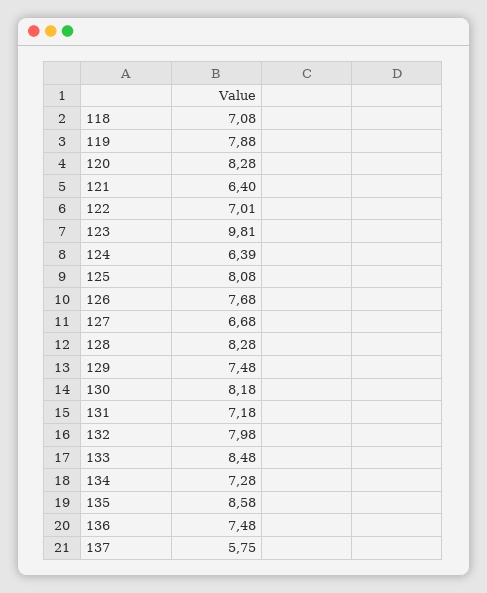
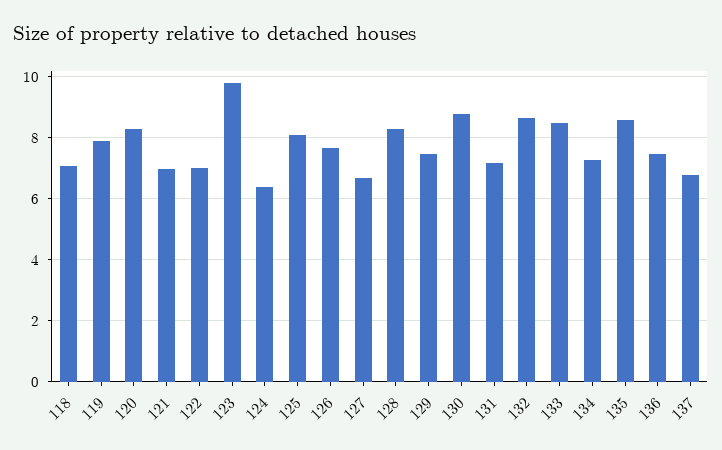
121: 6.4 -> 7
130: 8.18 -> 8.8
132: 7.98 -> 8.6
137: 5.75 -> 6.8

